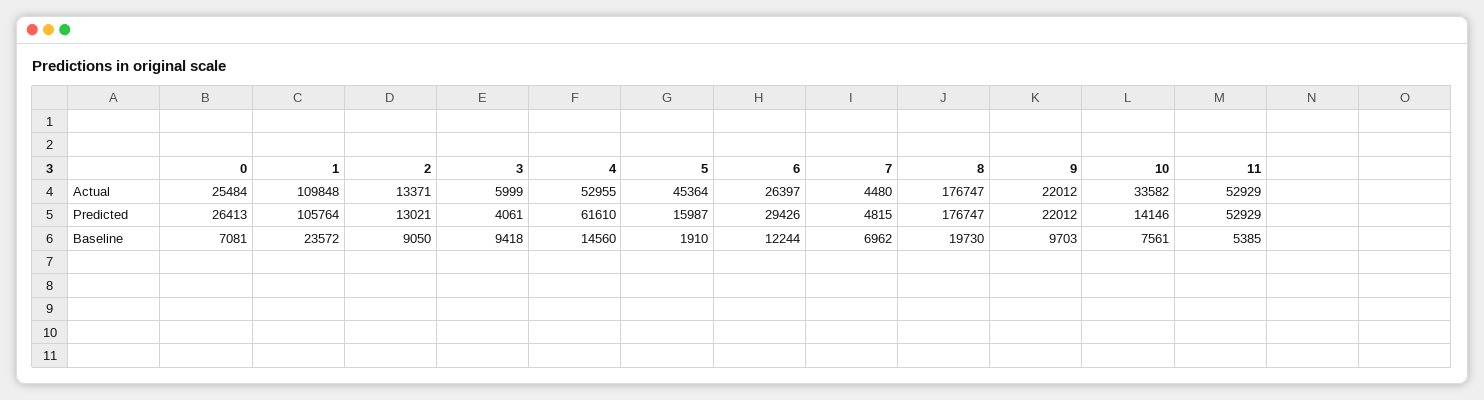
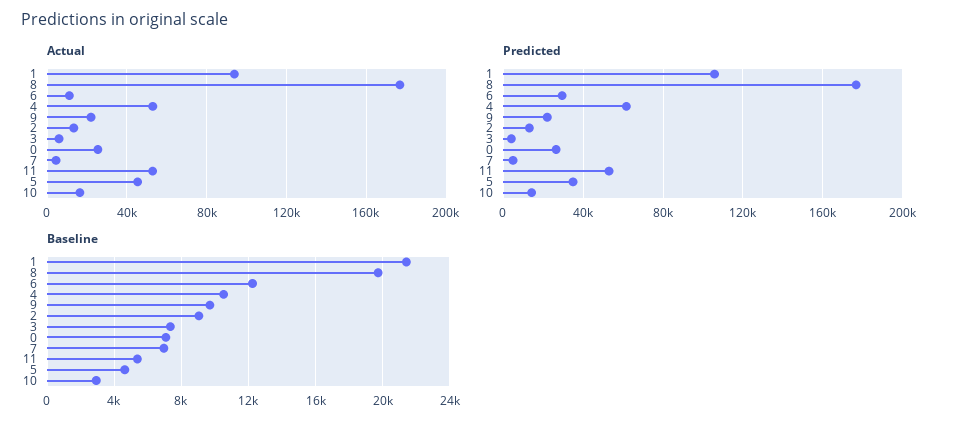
Actual, 1: 109848 -> 95000
Actual, 6: 26397 -> 10000
Actual, 10: 33582 -> 15000
Predicted, 5: 15987 -> 35000
Baseline, 1: 23572 -> 21500
Baseline, 3: 9418 -> 7500
Baseline, 4: 14560 -> 10500
Baseline, 5: 1910 -> 4500
Baseline, 10: 7561 -> 3000

